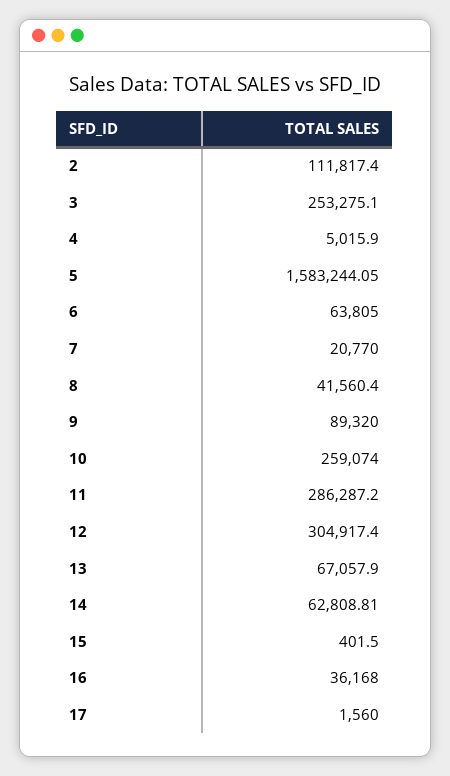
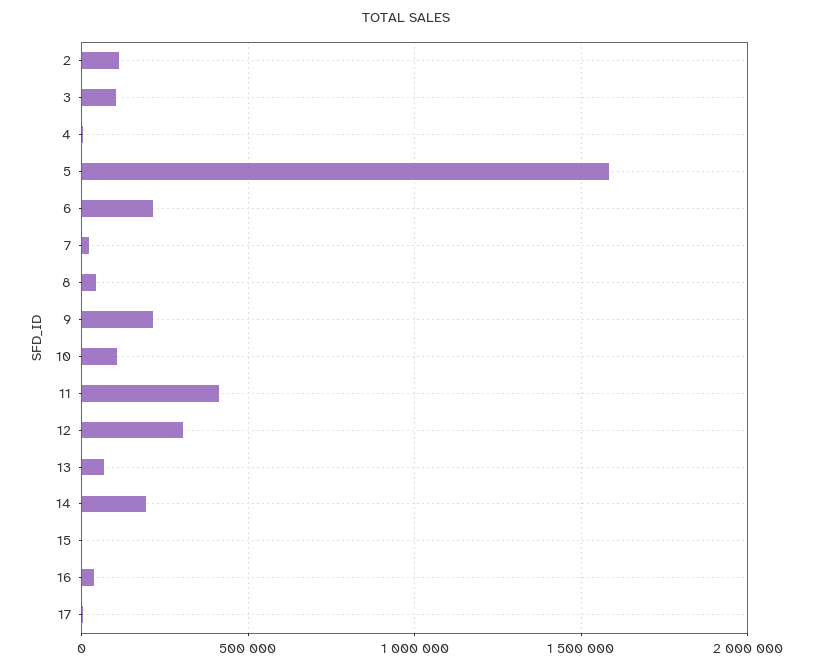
3: 253275.1 -> 100000
6: 63805 -> 200000
9: 89320 -> 200000
10: 259074 -> 100000
11: 286287.2 -> 400000
14: 62808.81 -> 200000

